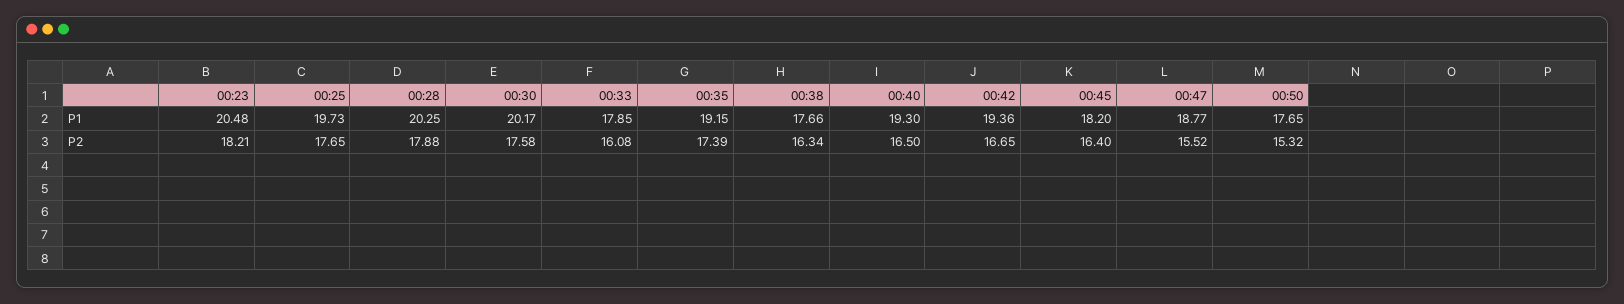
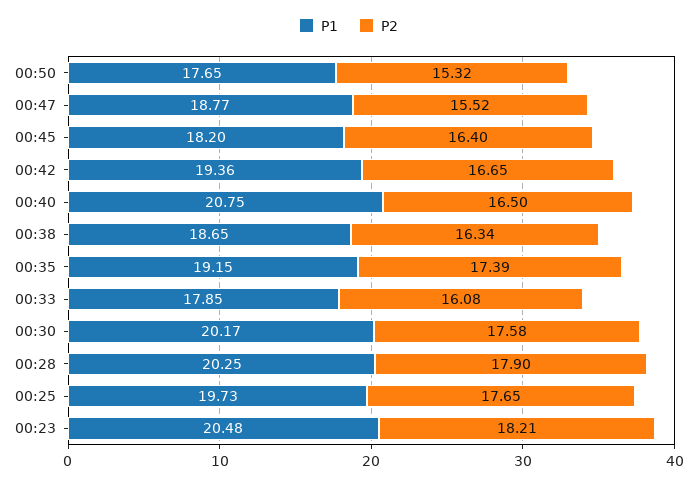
P1, 00:38: 17.66 -> 18.65
P1, 00:40: 19.3 -> 20.75
P2, 00:28: 17.88 -> 17.9

